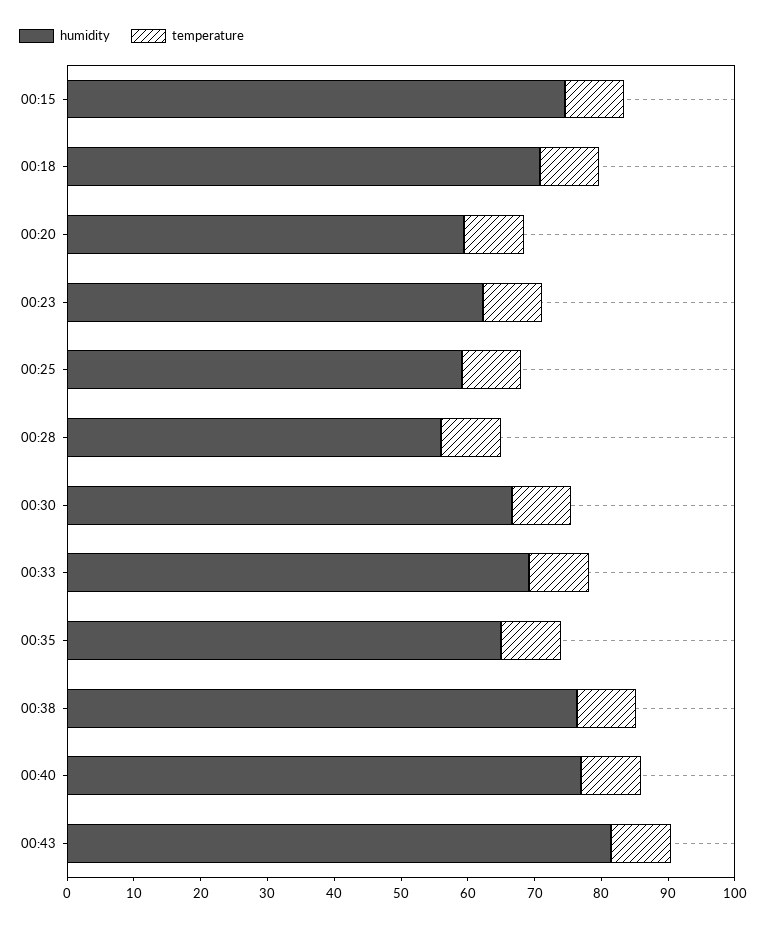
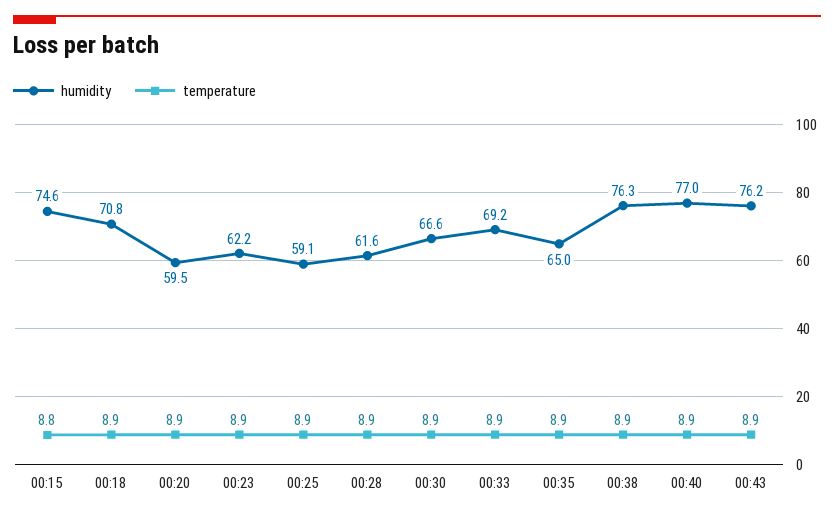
humidity, 00:28: 56 -> 61.6
humidity, 00:43: 82 -> 76.2

